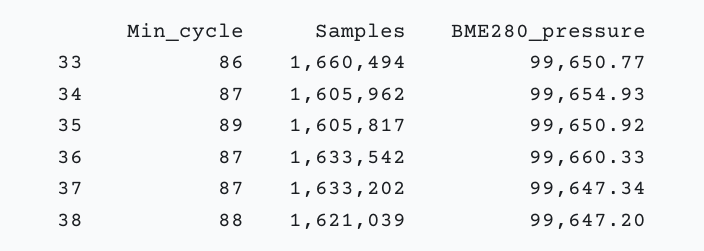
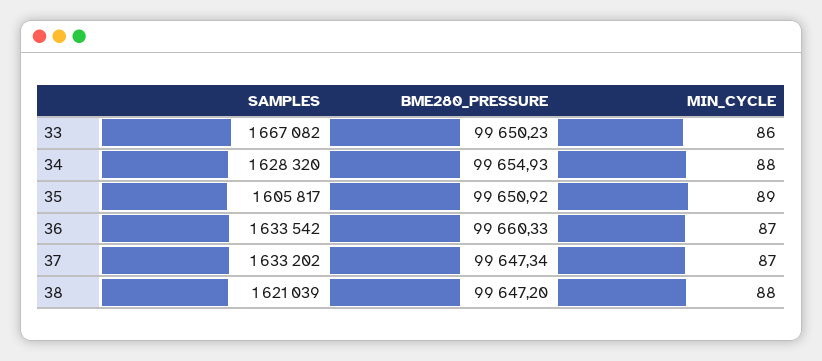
Samples, 33: 1660494 -> 1667082
BME280_pressure, 33: 99650.77 -> 99650.23
Min_cycle, 34: 87 -> 88
Samples, 34: 1605962 -> 1628320

